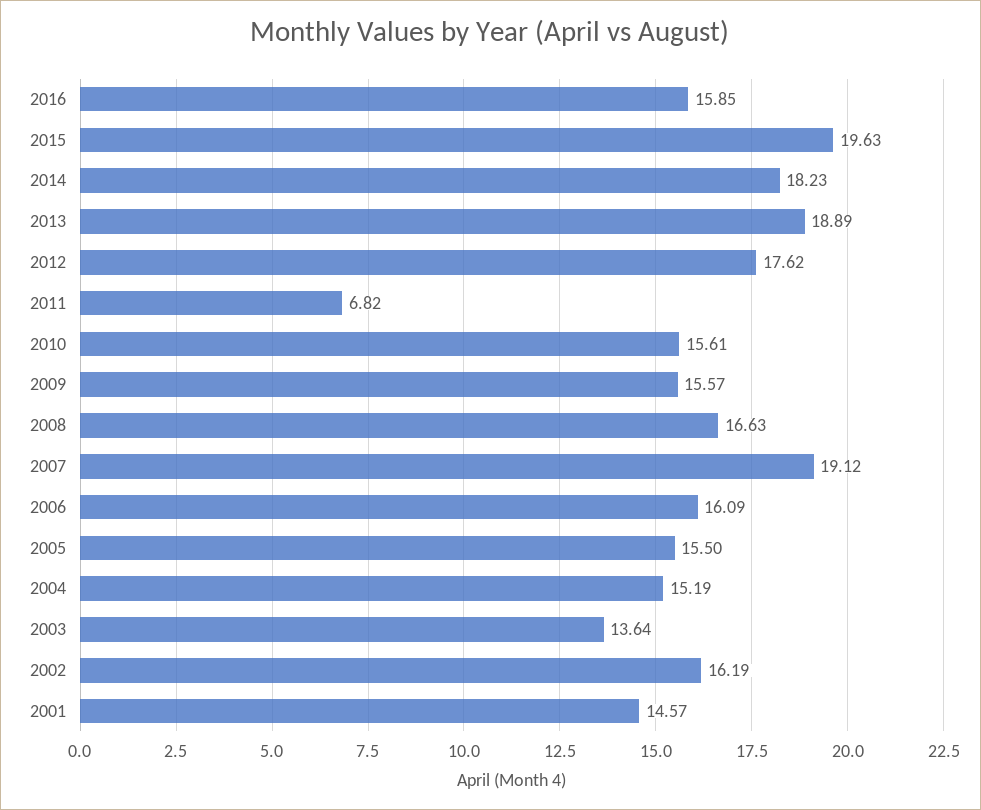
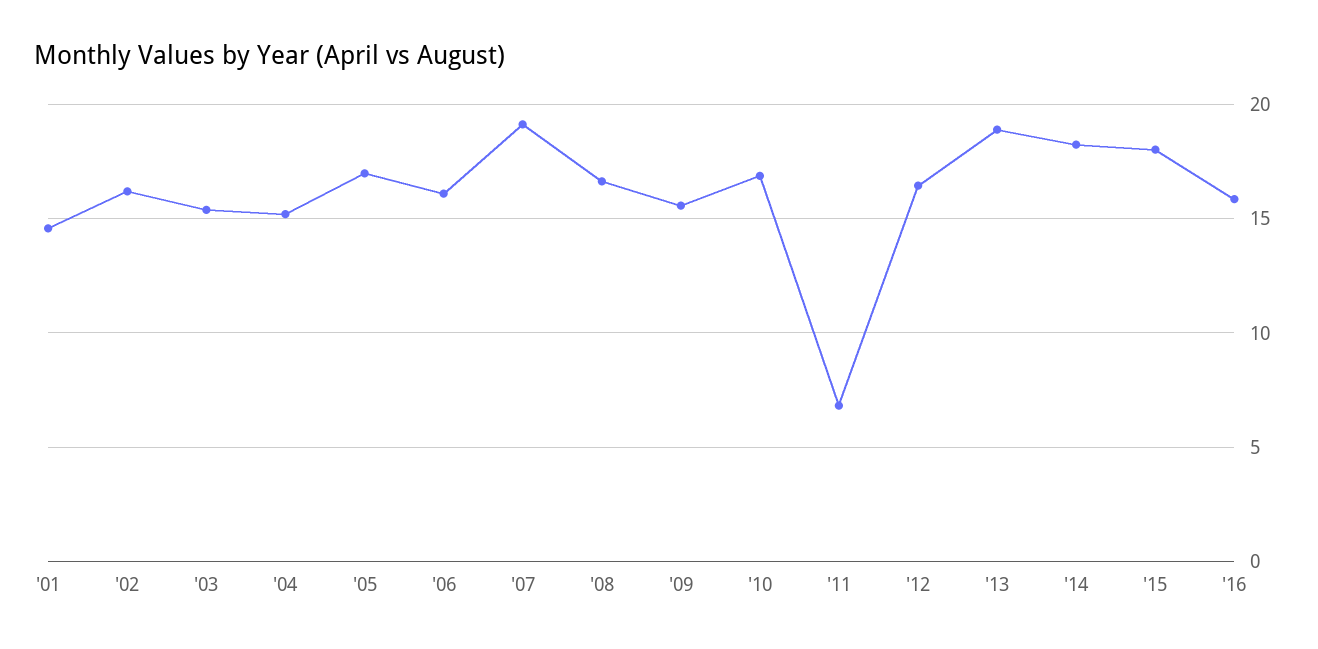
2015: 19.63 -> 18
2012: 17.62 -> 16.5
2010: 15.61 -> 17
2005: 15.5 -> 17
2003: 13.64 -> 15.5

